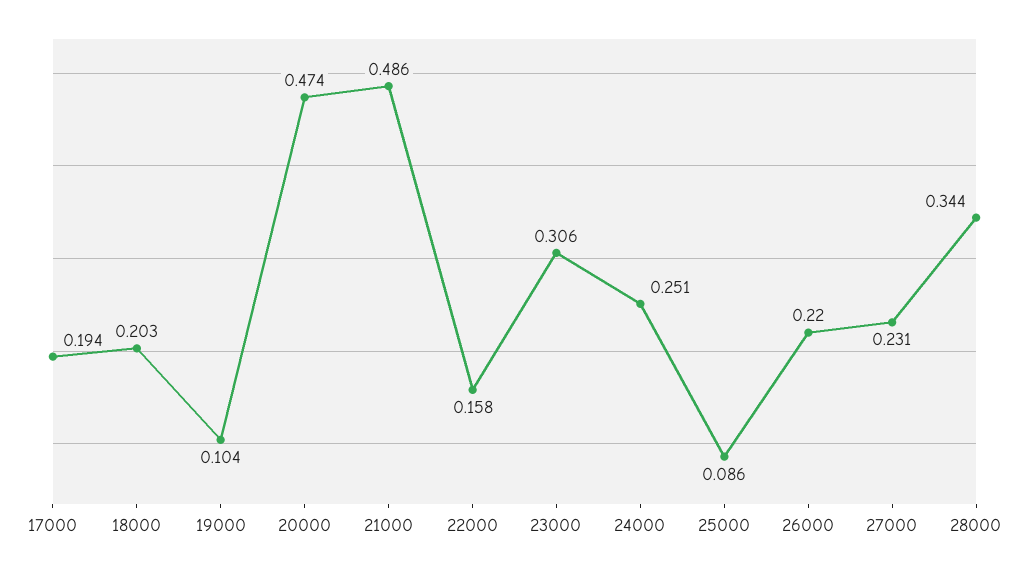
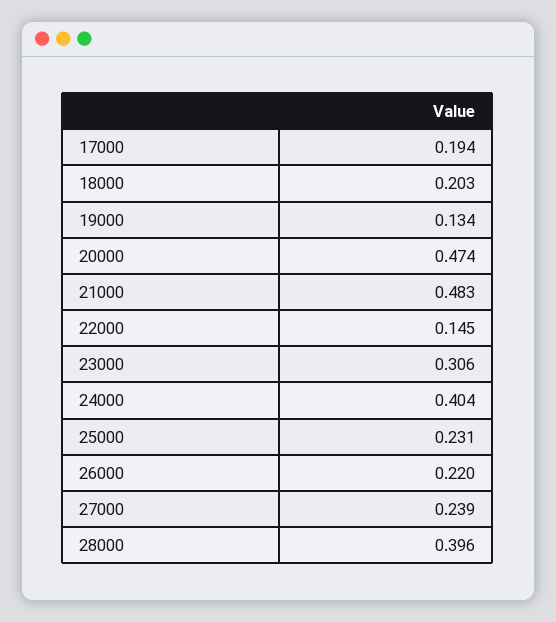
19000: 0.104 -> 0.134
21000: 0.486 -> 0.483
22000: 0.158 -> 0.145
24000: 0.251 -> 0.404
25000: 0.086 -> 0.231
27000: 0.231 -> 0.239
28000: 0.344 -> 0.396

